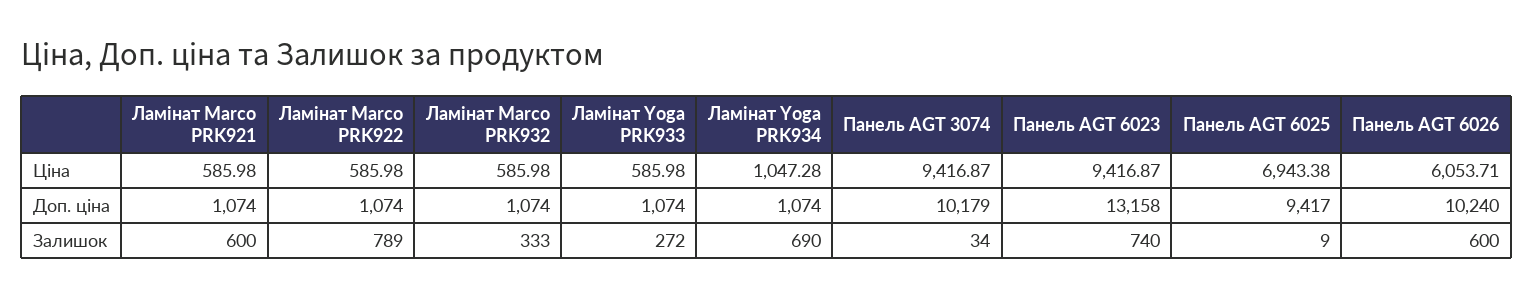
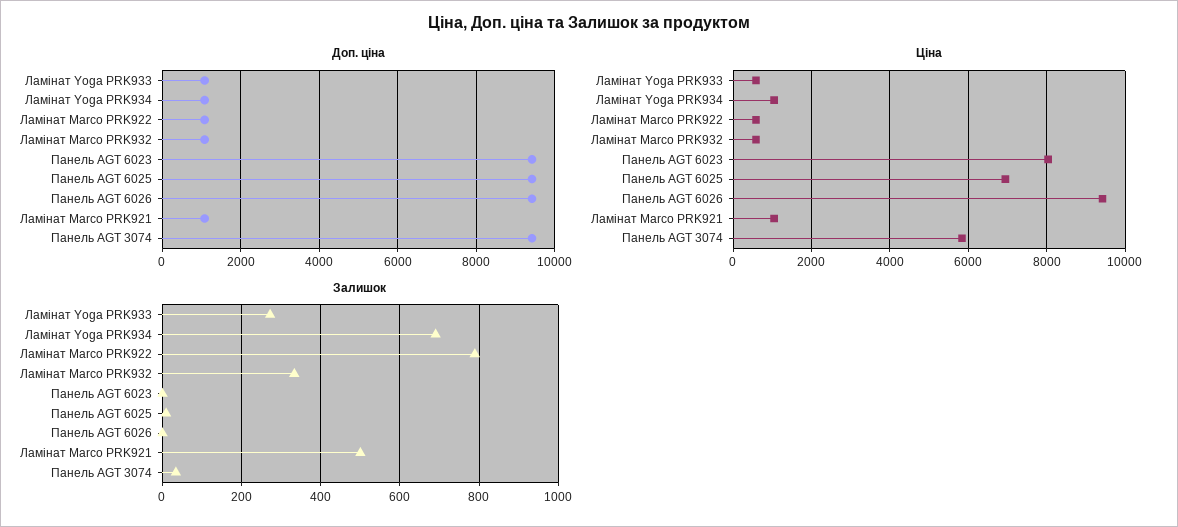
Ціна, Ламінат Marco PRK921: 585.98 -> 1000
Ціна, Панель AGT 3074: 9416.87 -> 5800
Ціна, Панель AGT 6023: 9416.87 -> 8000
Ціна, Панель AGT 6026: 6053.71 -> 9400
Доп. ціна, Панель AGT 3074: 10179 -> 9400
Доп. ціна, Панель AGT 6023: 13158 -> 9400
Доп. ціна, Панель AGT 6026: 10240 -> 9400
Залишок, Ламінат Marco PRK921: 600 -> 500
Залишок, Панель AGT 6023: 740 -> 0
Залишок, Панель AGT 6026: 600 -> 0

